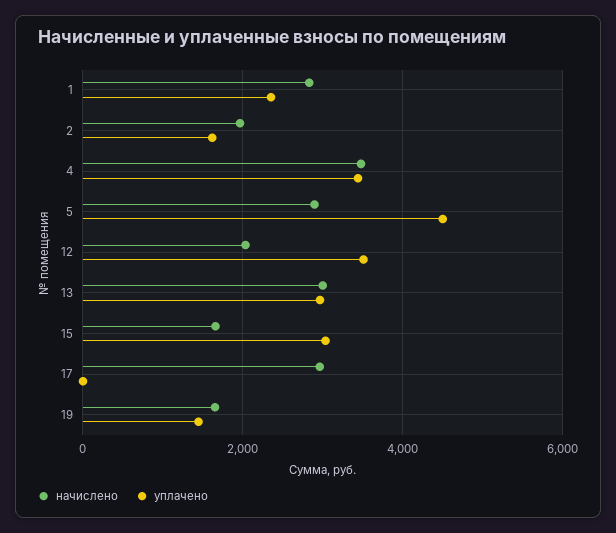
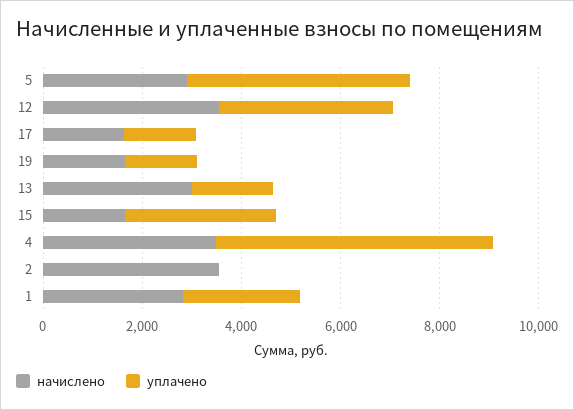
начислено, 2: 2000 -> 3500
уплачено, 2: 1600 -> 0
уплачено, 4: 3400 -> 5500
начислено, 12: 2000 -> 3500
уплачено, 13: 3000 -> 1500
начислено, 17: 3000 -> 1500
уплачено, 17: 0 -> 1500

